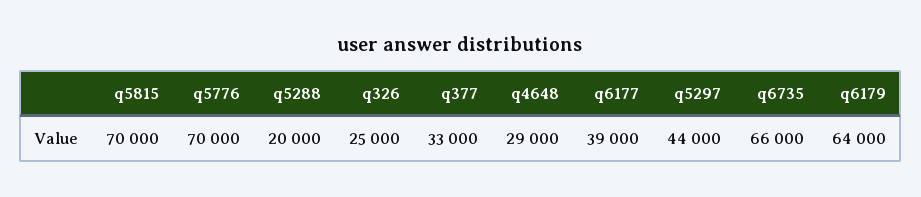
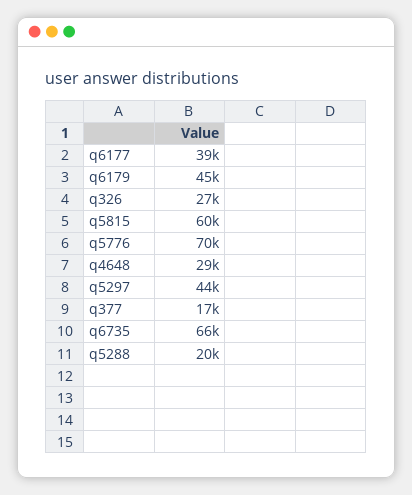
q5815: 70000 -> 60000
q326: 25000 -> 27000
q377: 33000 -> 17000
q6179: 64000 -> 45000

